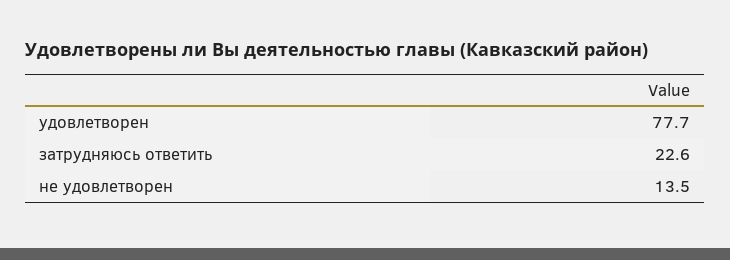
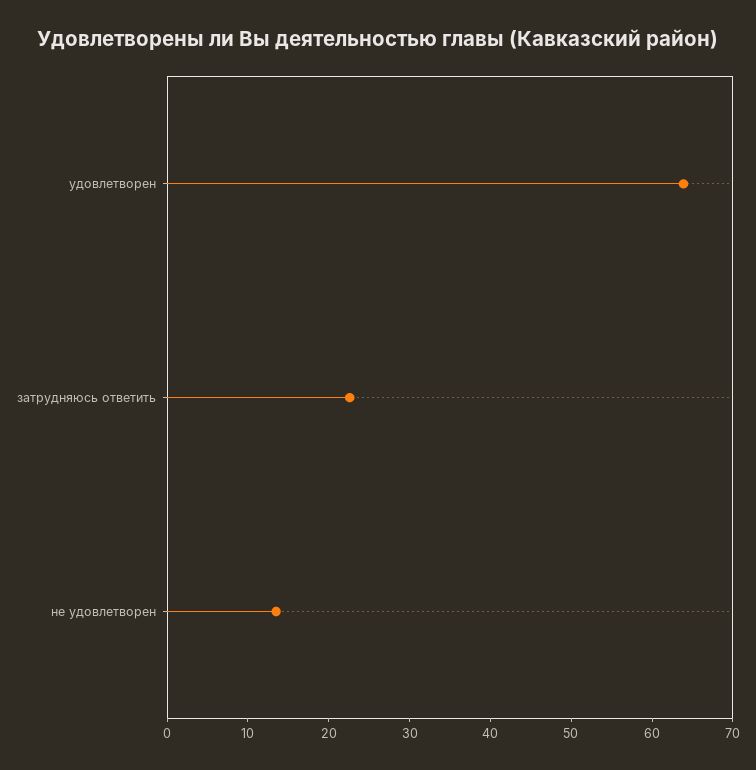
удовлетворен: 77.7 -> 64

